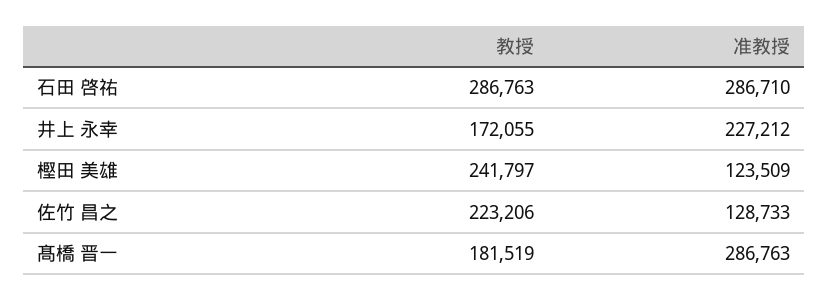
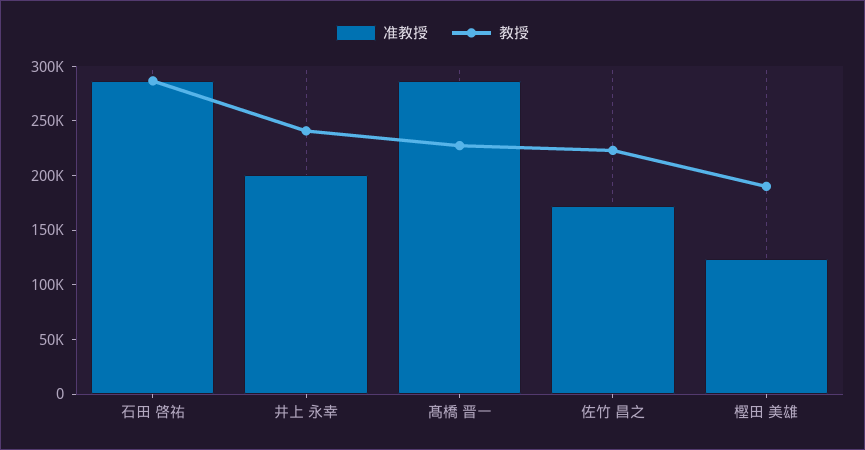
教授, 井上 永幸: 172055 -> 240000
准教授, 井上 永幸: 227212 -> 200000
教授, 樫田 美雄: 241797 -> 190000
准教授, 佐竹 昌之: 128733 -> 170000
教授, 髙橋 晋一: 181519 -> 230000

